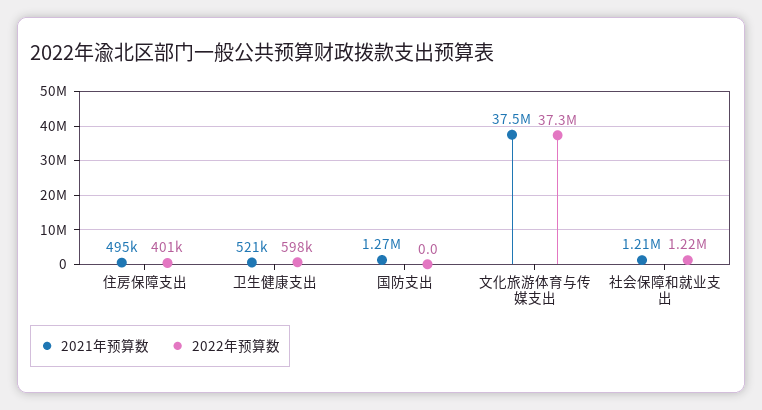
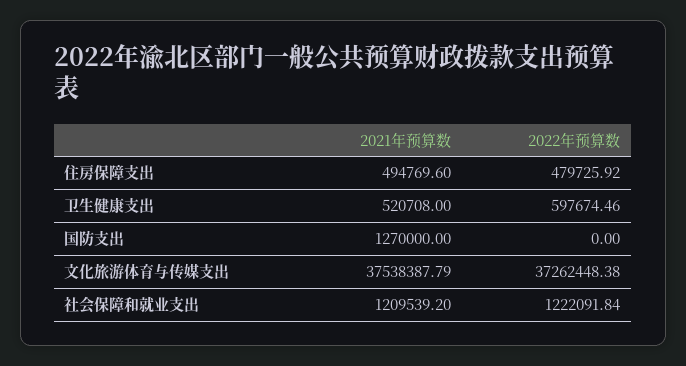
2022年预算数, 住房保障支出: 401000 -> 479725.92

